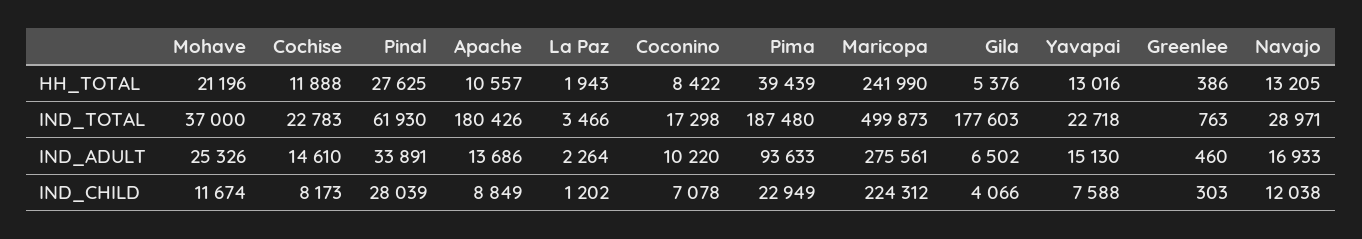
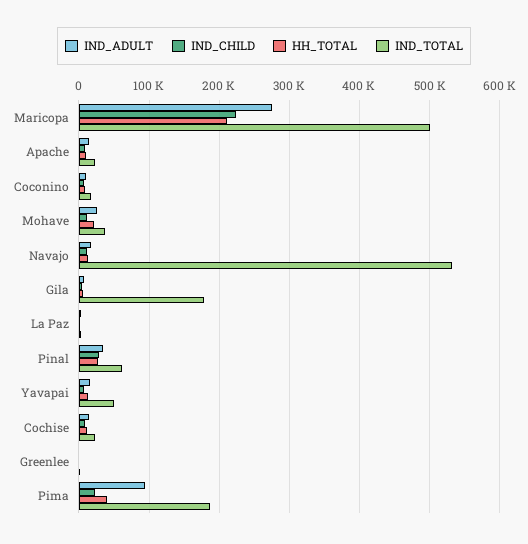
HH_TOTAL, Maricopa: 241990 -> 210000
IND_TOTAL, Apache: 180426 -> 20000
IND_TOTAL, Yavapai: 22718 -> 50000
IND_TOTAL, Navajo: 28971 -> 530000

